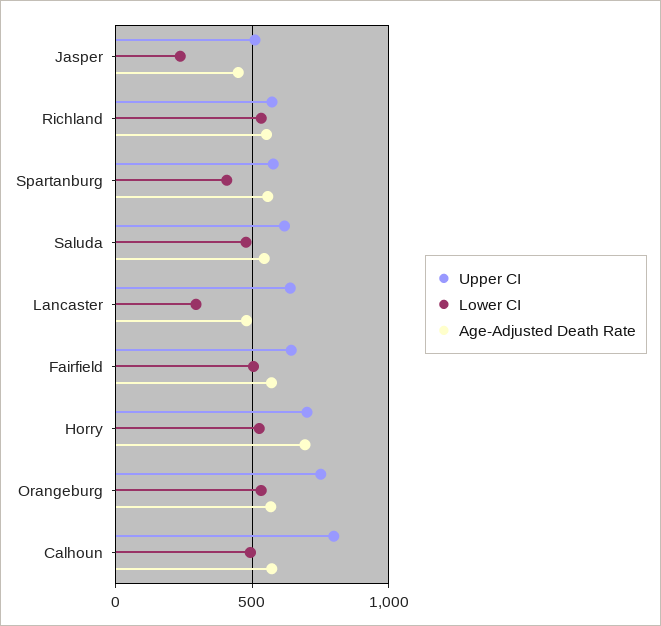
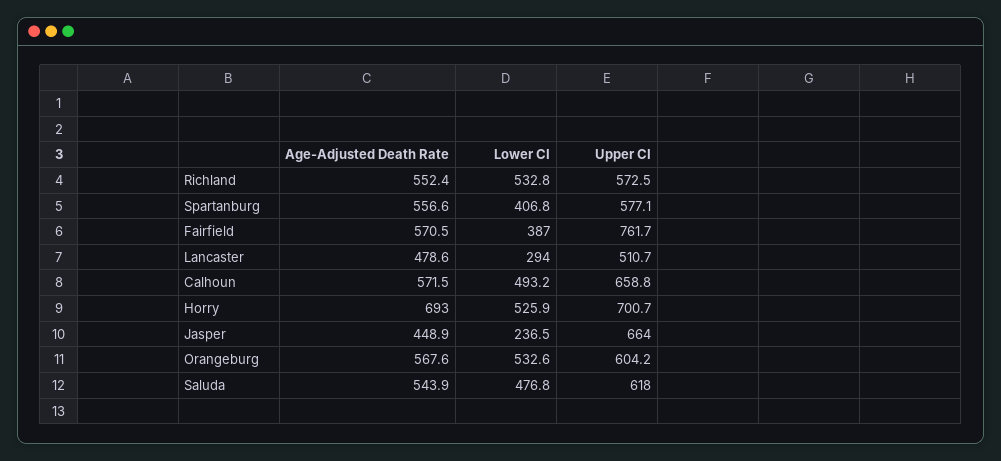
Upper CI, Jasper: 500 -> 664
Upper CI, Lancaster: 650 -> 510.7
Upper CI, Fairfield: 650 -> 761.7
Lower CI, Fairfield: 500 -> 387
Upper CI, Orangeburg: 750 -> 604.2
Upper CI, Calhoun: 800 -> 658.8

